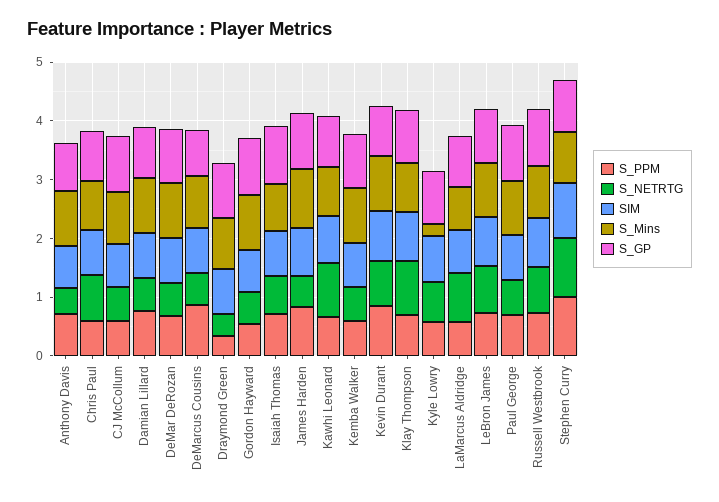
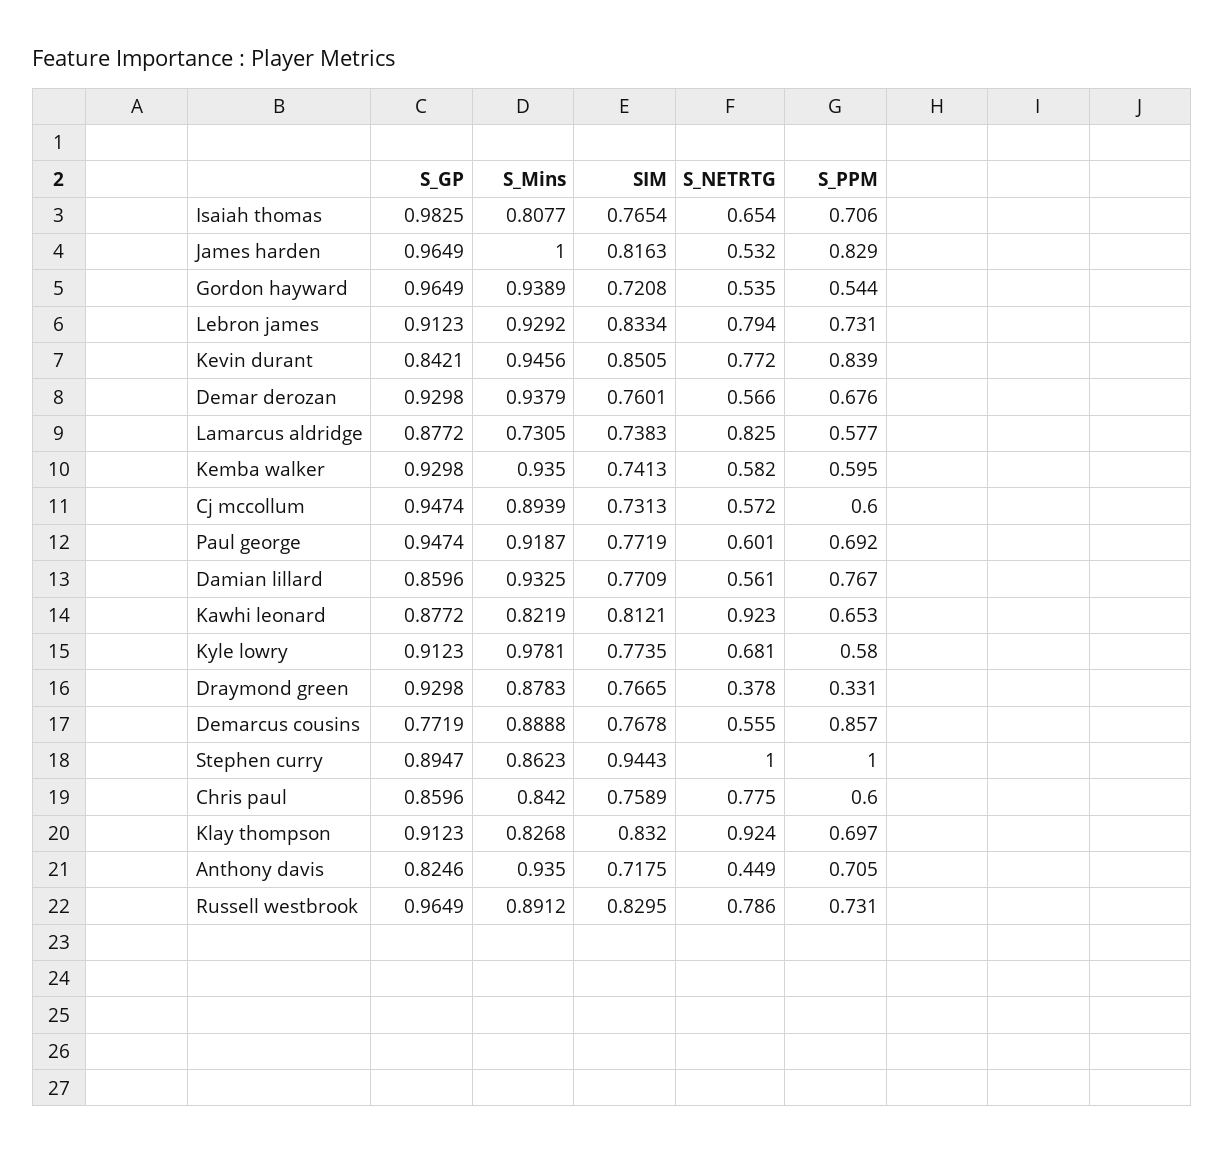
S_Mins, Kyle Lowry: 0.2 -> 0.9781

